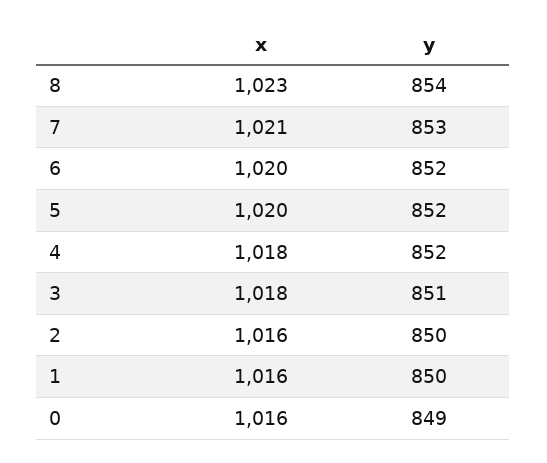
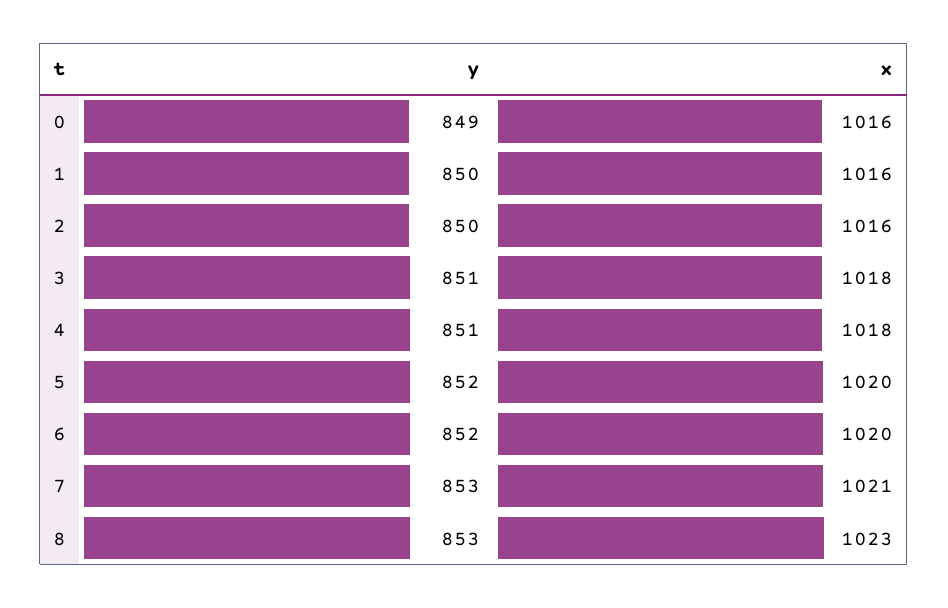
y, 8: 854 -> 853
y, 4: 852 -> 851

